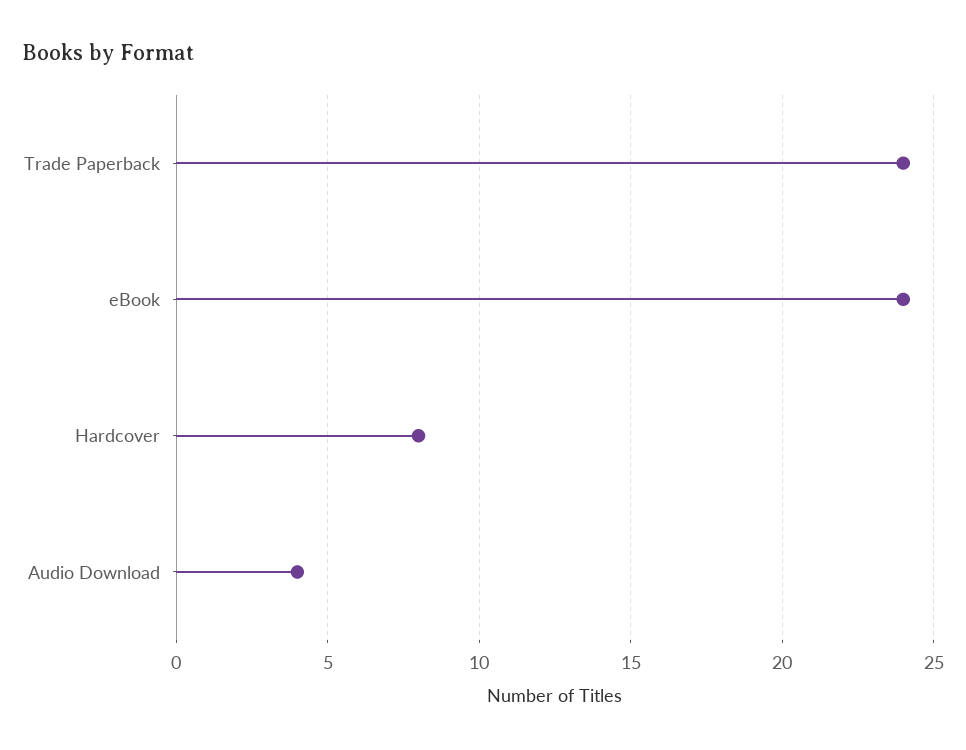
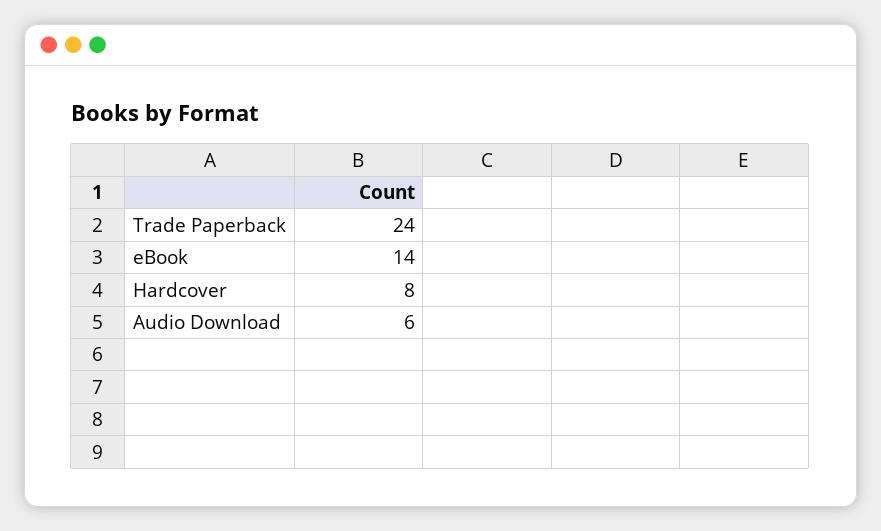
eBook: 24 -> 14
Audio Download: 4 -> 6

